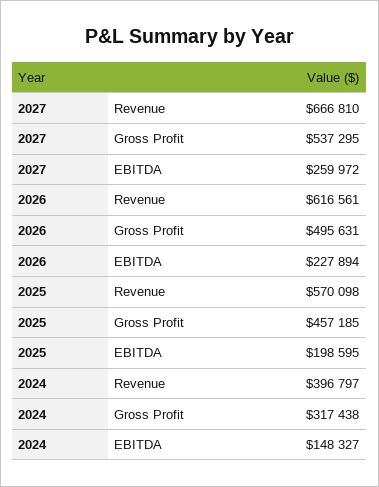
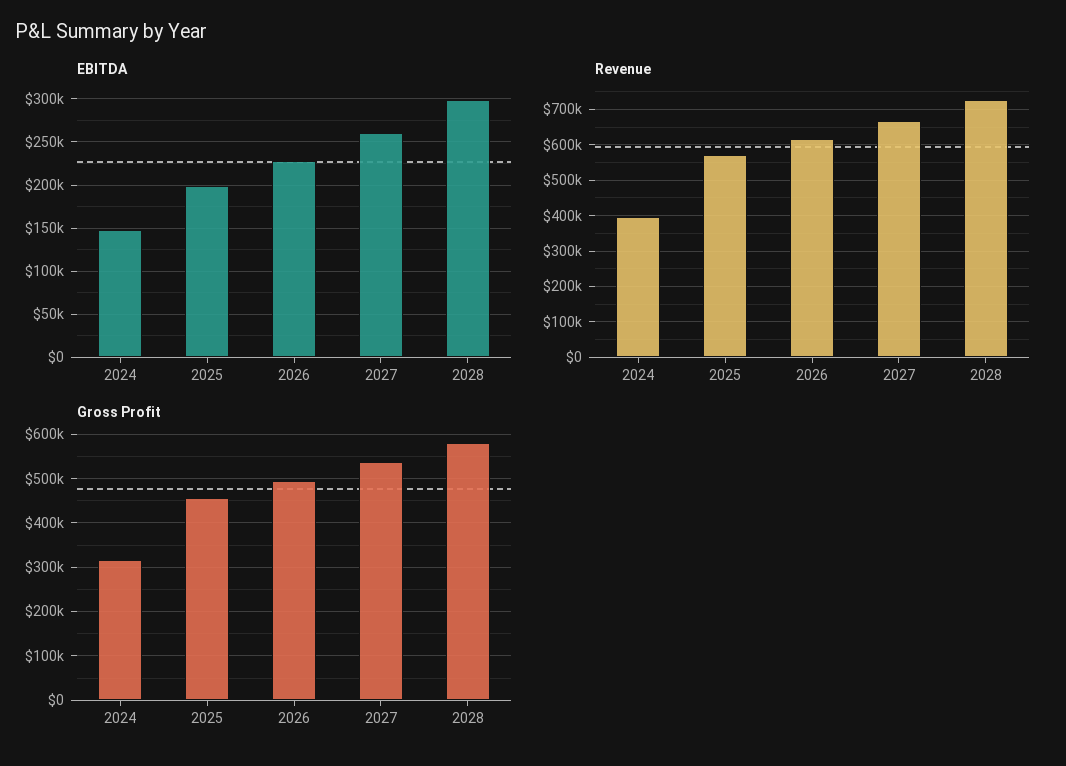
EBITDA, 2028: none -> 300000
Revenue, 2028: none -> 720000
Gross Profit, 2028: none -> 580000

